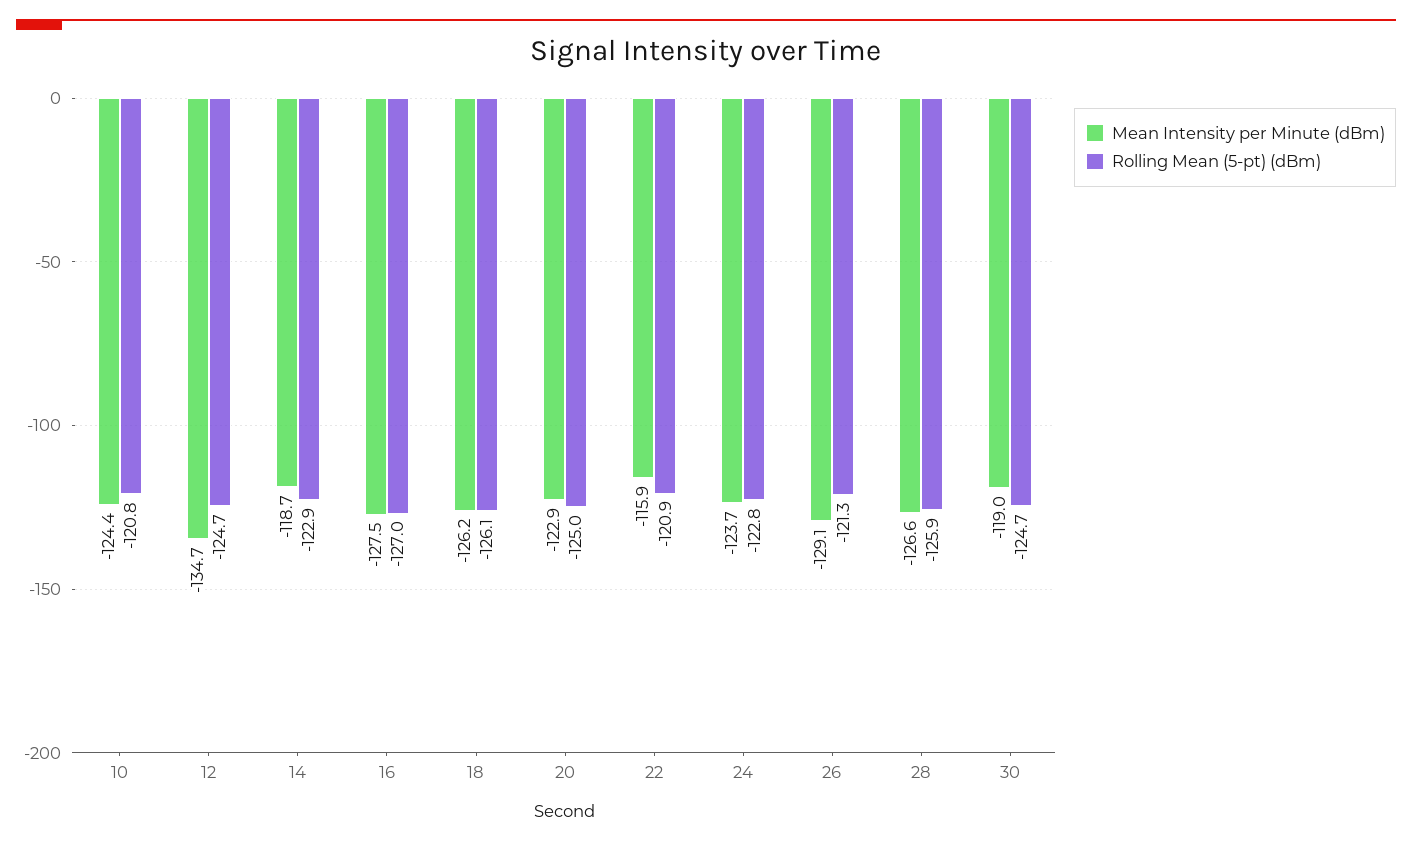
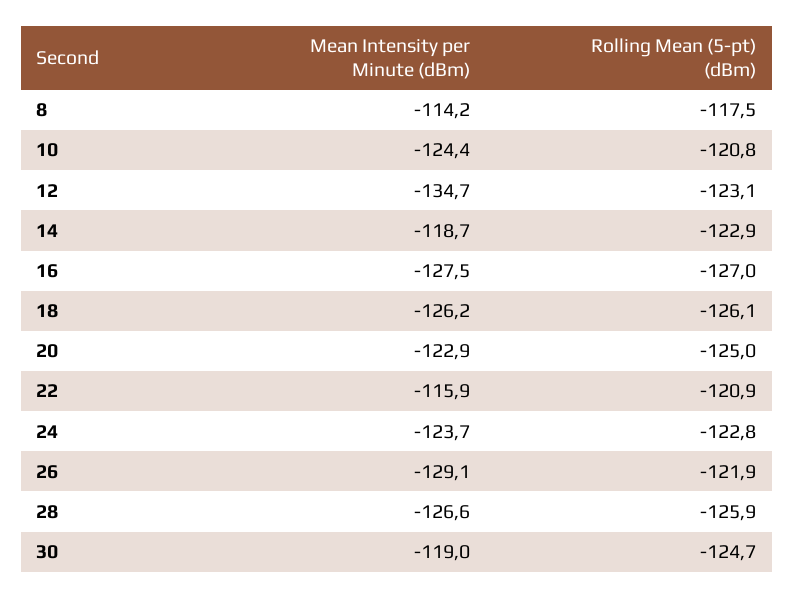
Rolling Mean (5-pt) (dBm), 12: -124.7 -> -123.1
Rolling Mean (5-pt) (dBm), 26: -121.3 -> -121.9
Mean Intensity per Minute (dBm), 8: none -> -114.2
Rolling Mean (5-pt) (dBm), 8: none -> -117.5

